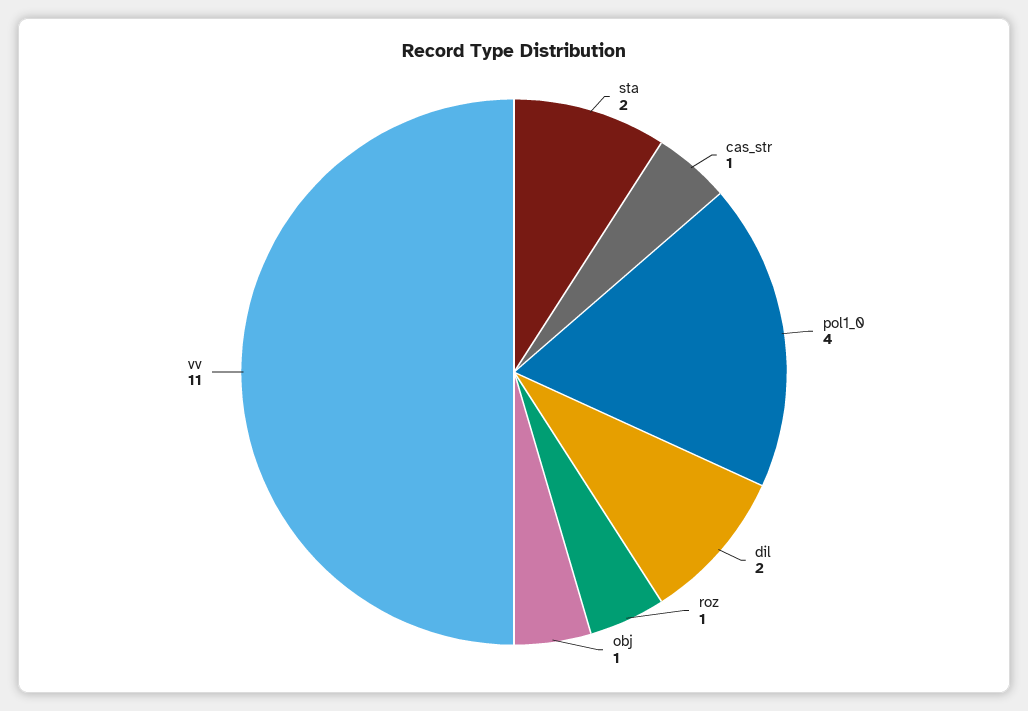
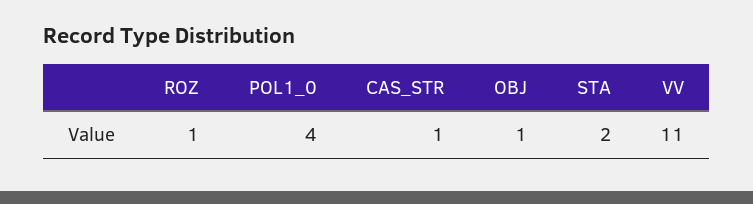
dil: 2 -> none

